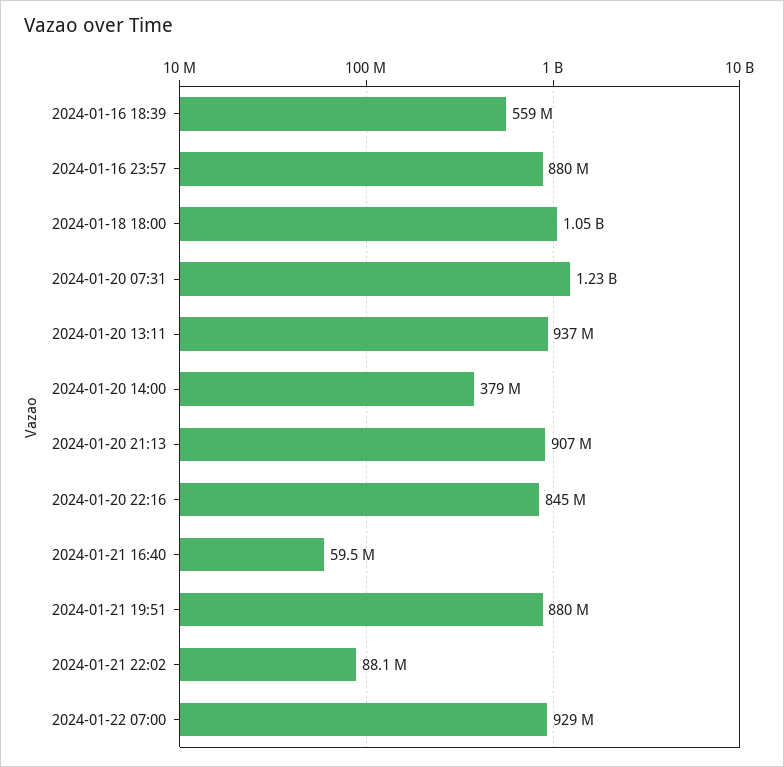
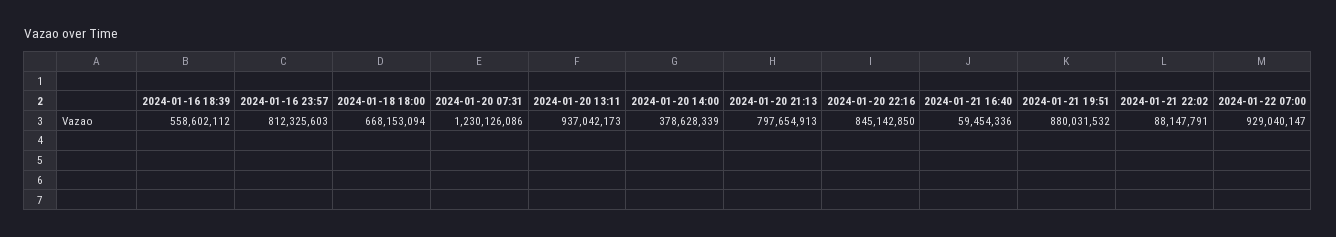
2024-01-16 23:57: 880000000 -> 812325603
2024-01-18 18:00: 1050000000 -> 668153094
2024-01-20 21:13: 907000000 -> 797654913

